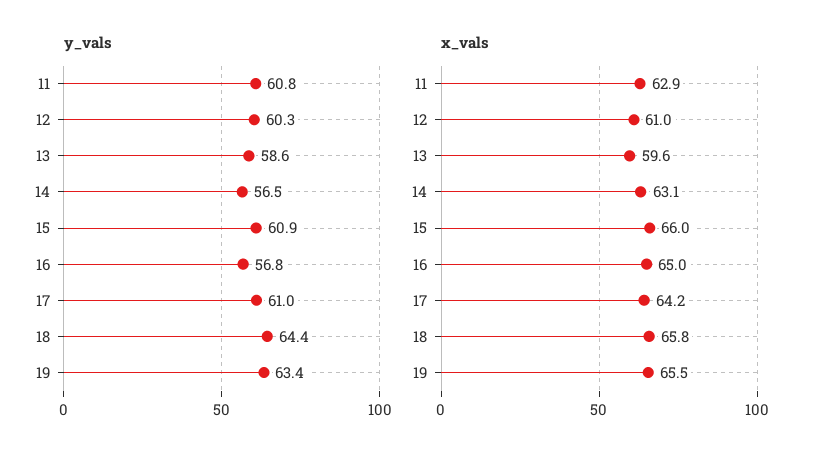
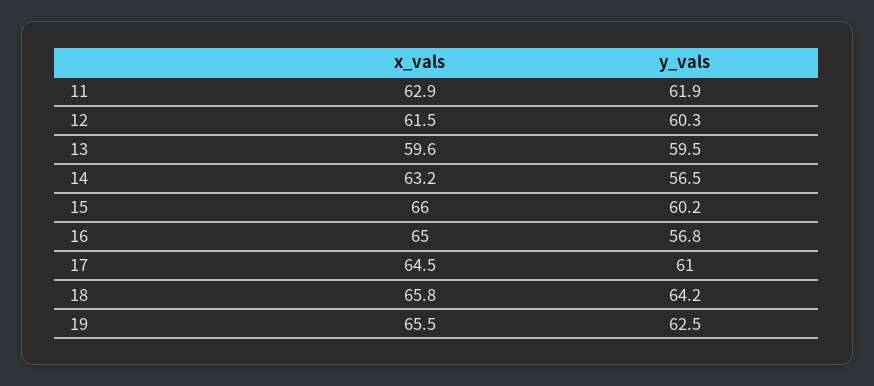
y_vals, 11: 60.8 -> 61.9
y_vals, 13: 58.6 -> 59.5
y_vals, 15: 60.9 -> 60.2
y_vals, 18: 64.4 -> 64.2
y_vals, 19: 63.4 -> 62.5
x_vals, 12: 61 -> 61.5
x_vals, 14: 63.1 -> 63.2
x_vals, 17: 64.2 -> 64.5

